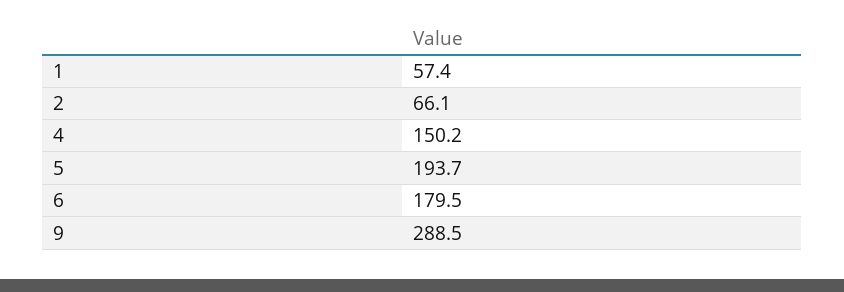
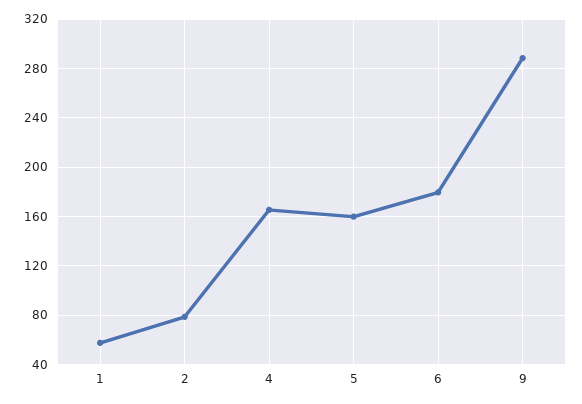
2: 66.1 -> 80
4: 150.2 -> 165
5: 193.7 -> 160

